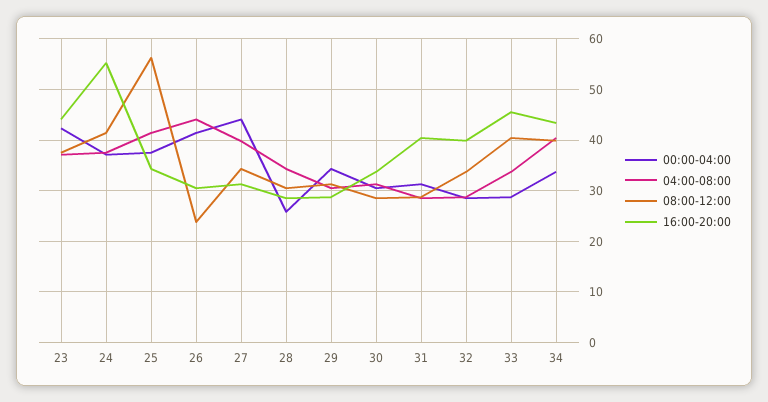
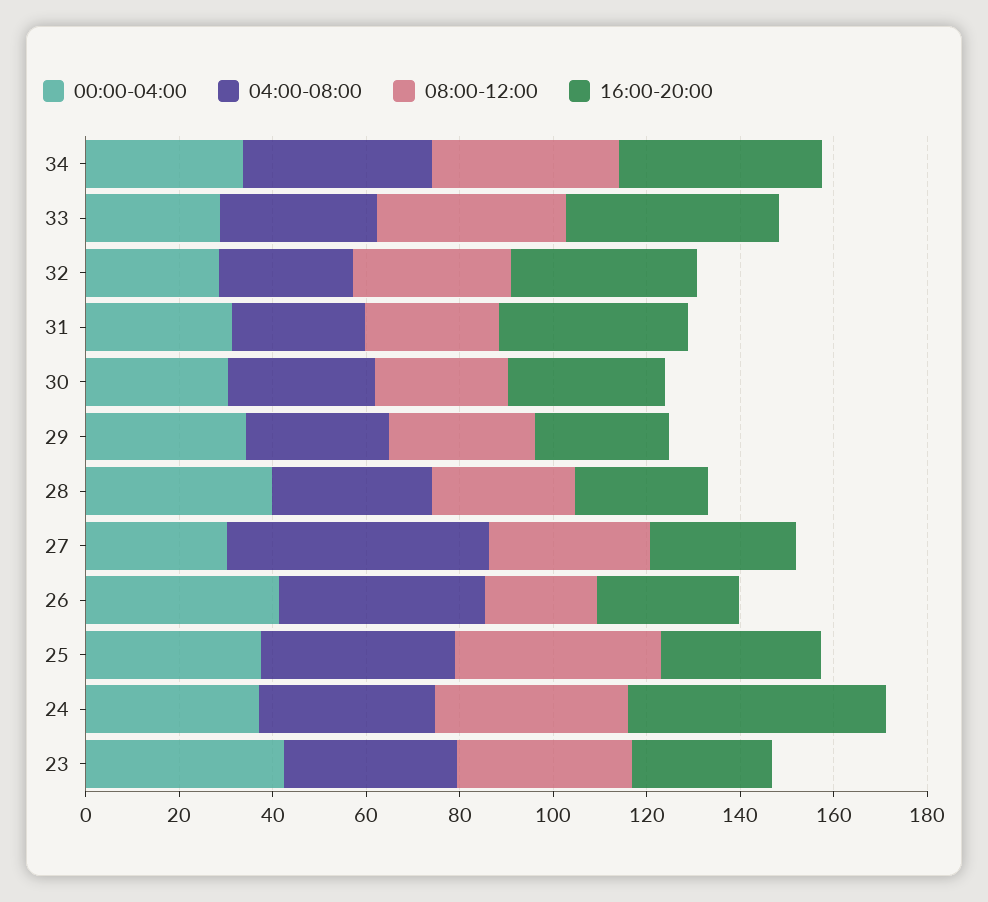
16:00-20:00, 23: 44 -> 30
08:00-12:00, 25: 56 -> 45
00:00-04:00, 27: 44 -> 30
04:00-08:00, 27: 40 -> 55
00:00-04:00, 28: 26 -> 40

